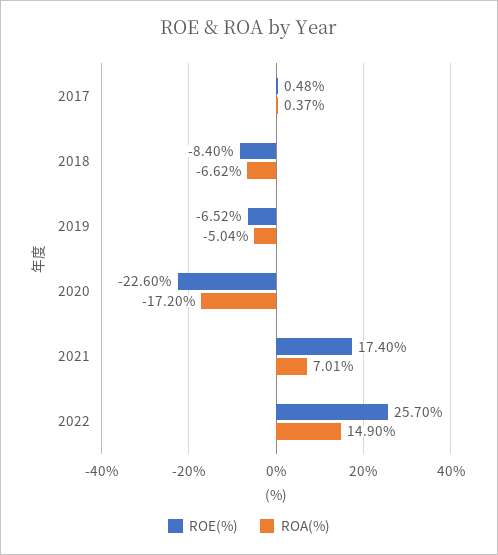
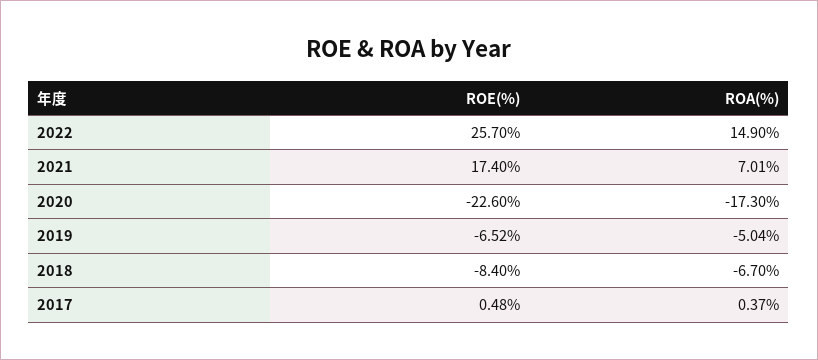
ROA(%), 2018: -6.62 -> -6.7
ROA(%), 2020: -17.2 -> -17.3

